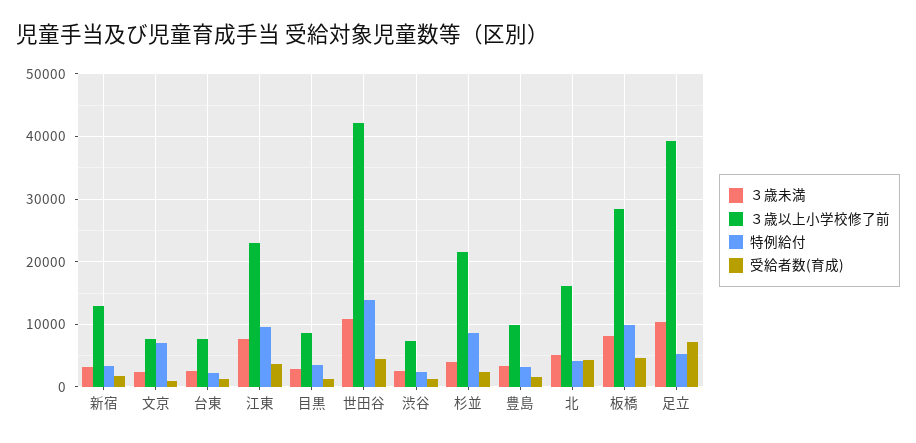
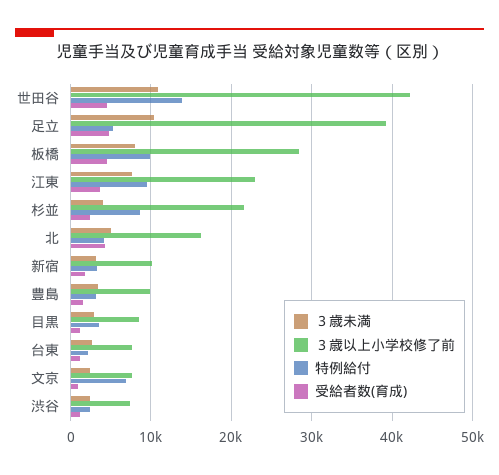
３歳以上小学校修了前, 新宿: 13000 -> 10000
受給者数(育成), 足立: 7000 -> 5000

